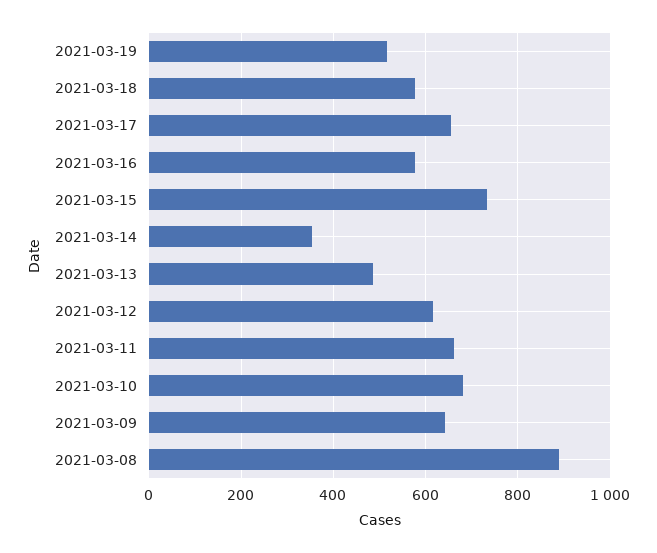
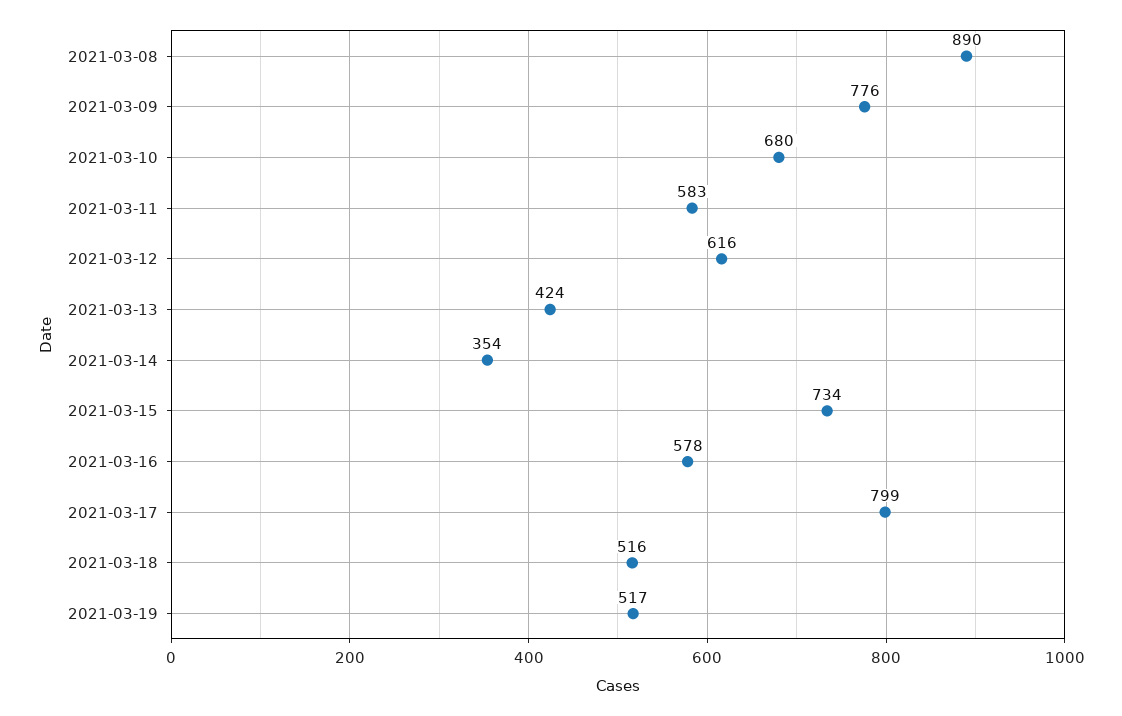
2021-03-18: 580 -> 516
2021-03-17: 660 -> 799
2021-03-13: 480 -> 424
2021-03-11: 660 -> 583
2021-03-09: 640 -> 776

